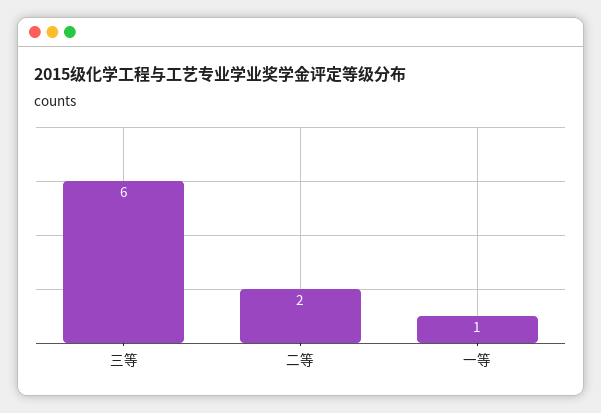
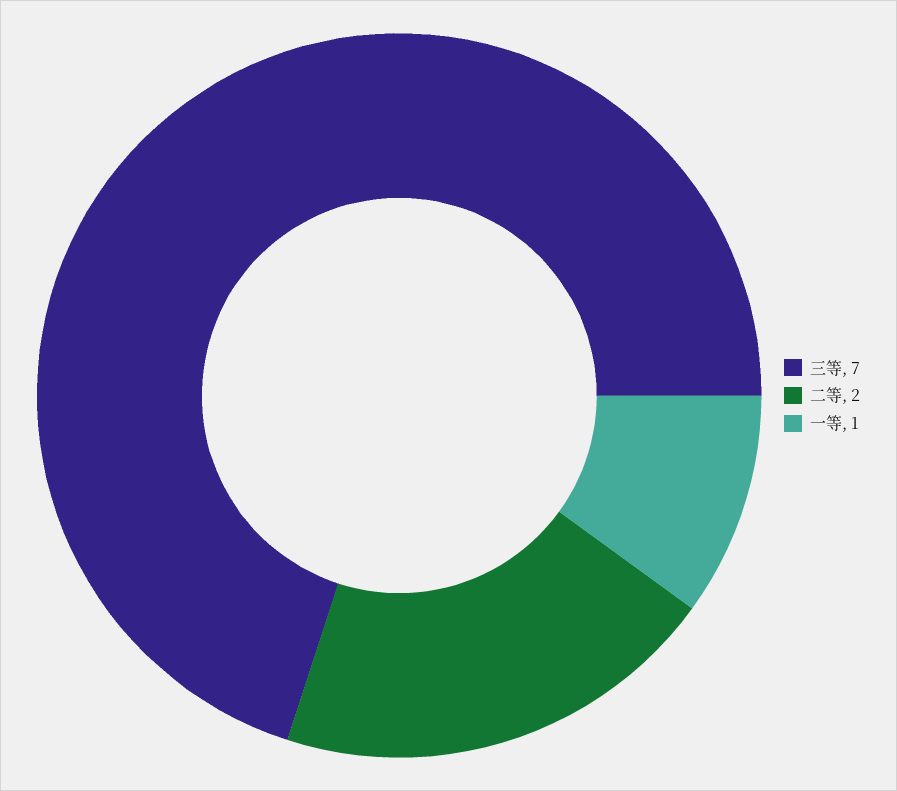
三等: 6 -> 7

